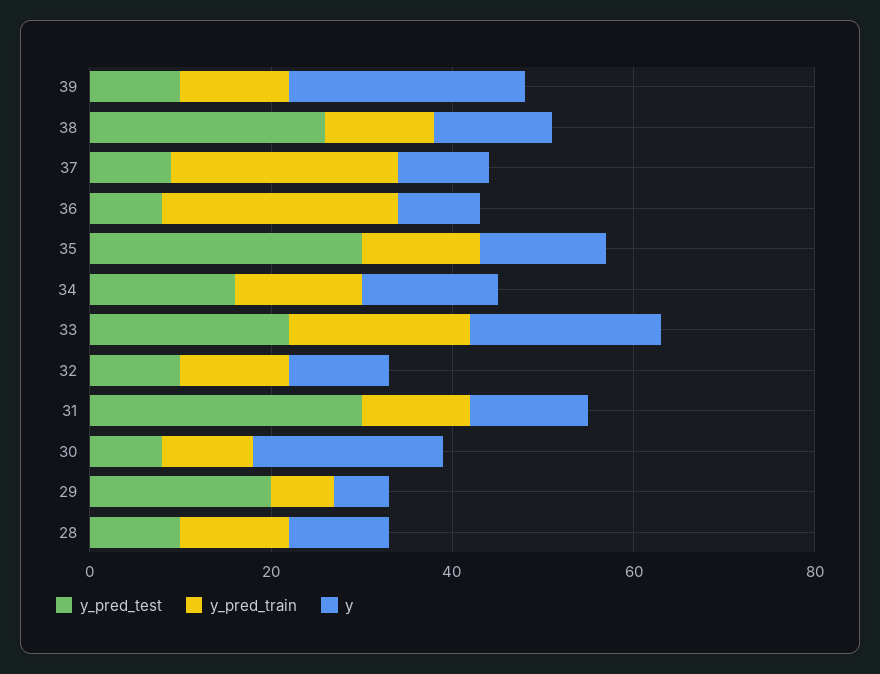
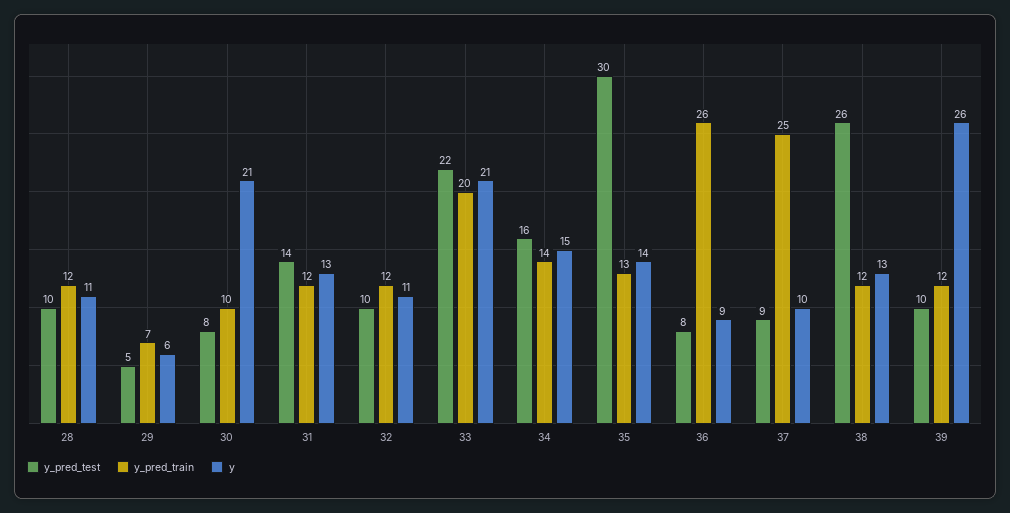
y_pred_test, 31: 30 -> 14
y_pred_test, 29: 20 -> 5

